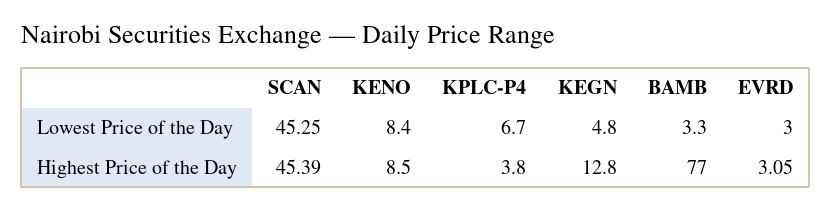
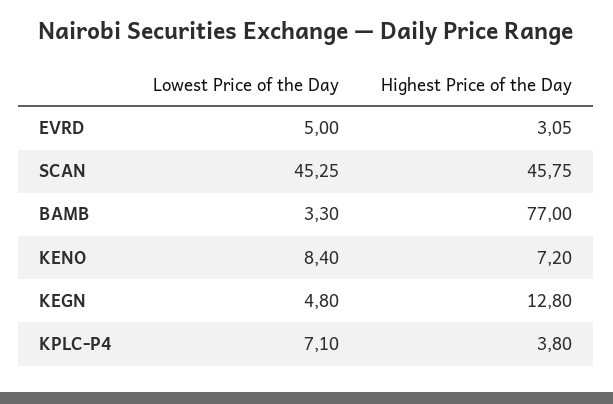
KPLC-P4, Lowest Price of the Day: 6.7 -> 7.1
EVRD, Lowest Price of the Day: 3 -> 5
SCAN, Highest Price of the Day: 45.39 -> 45.75
KENO, Highest Price of the Day: 8.5 -> 7.2

